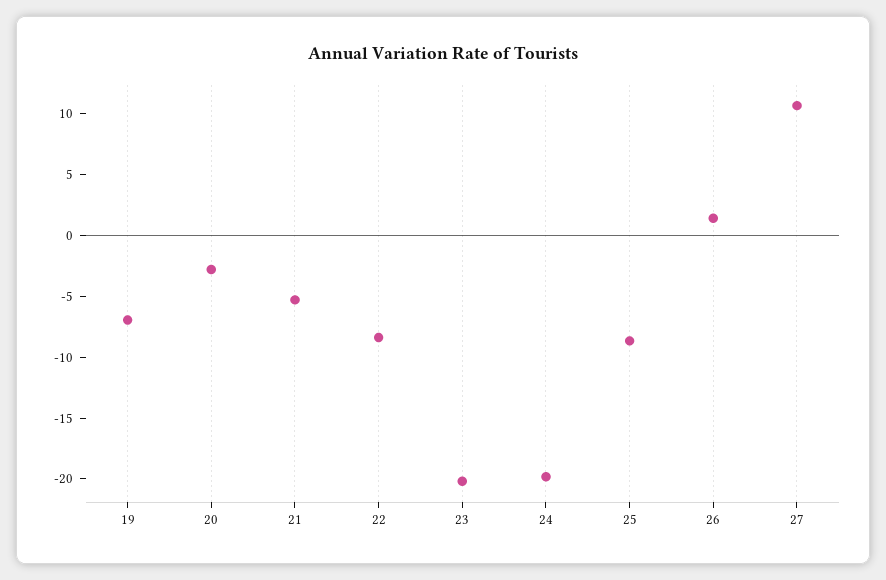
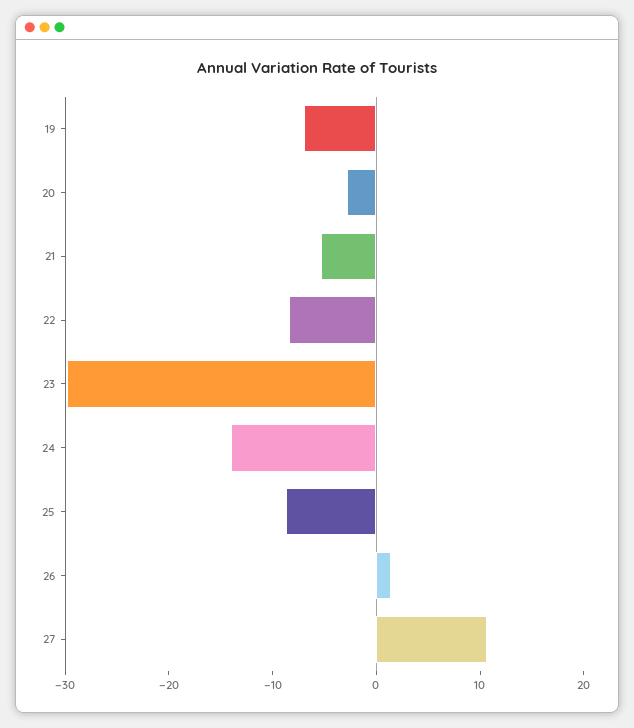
23: -20 -> -30
24: -20 -> -14

